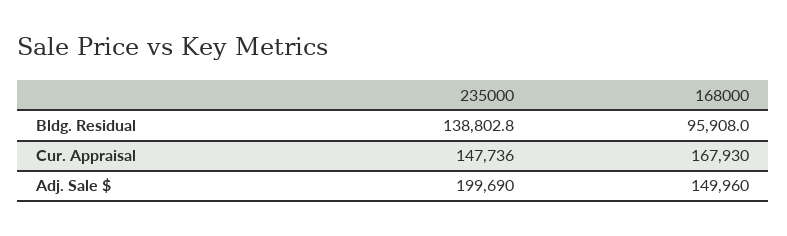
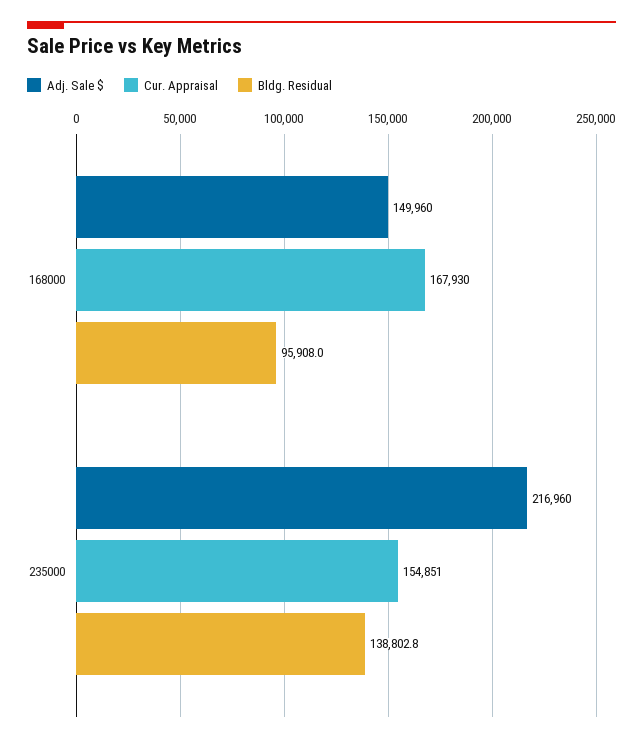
Cur. Appraisal, 235000: 147736 -> 154851
Adj. Sale $, 235000: 199690 -> 216960

